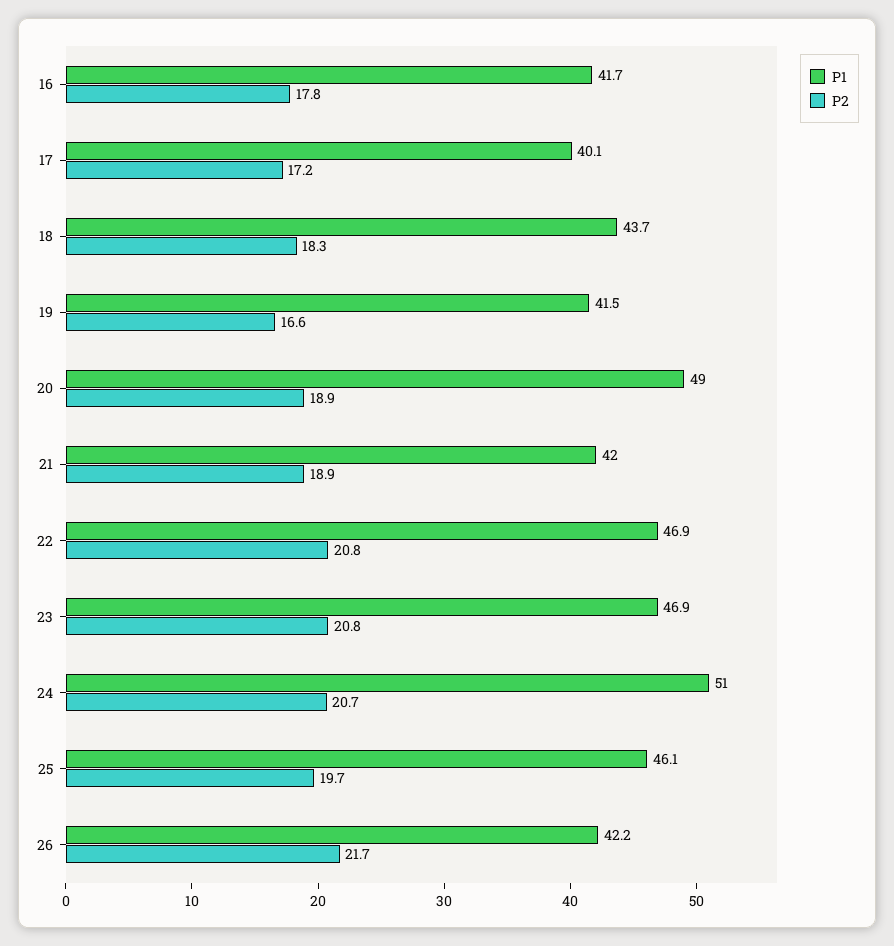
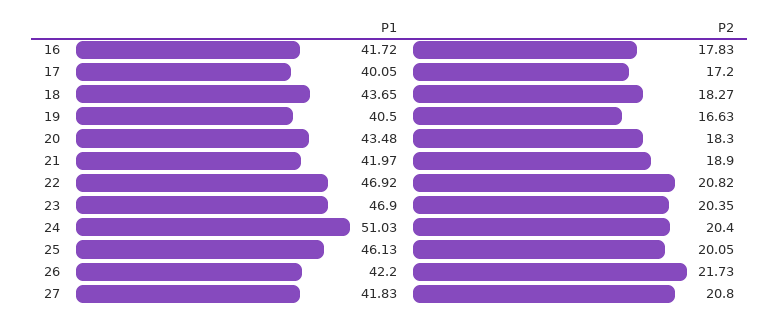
P1, 19: 41.5 -> 40.5
P1, 20: 49 -> 43.48
P2, 20: 18.9 -> 18.3
P2, 23: 20.8 -> 20.35
P2, 24: 20.7 -> 20.4
P2, 25: 19.7 -> 20.05
P1, 27: none -> 41.83
P2, 27: none -> 20.8

